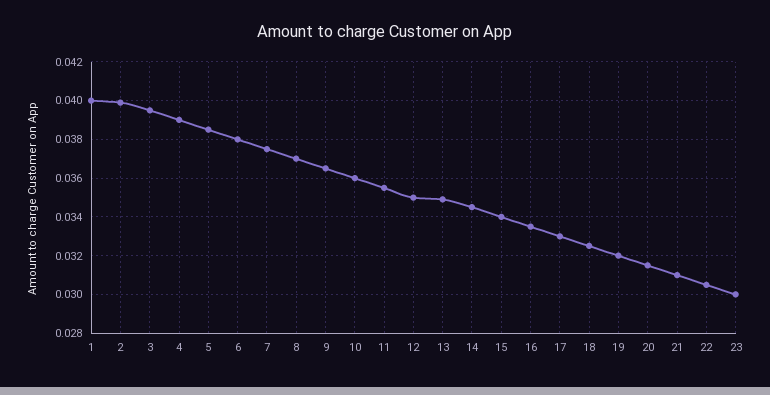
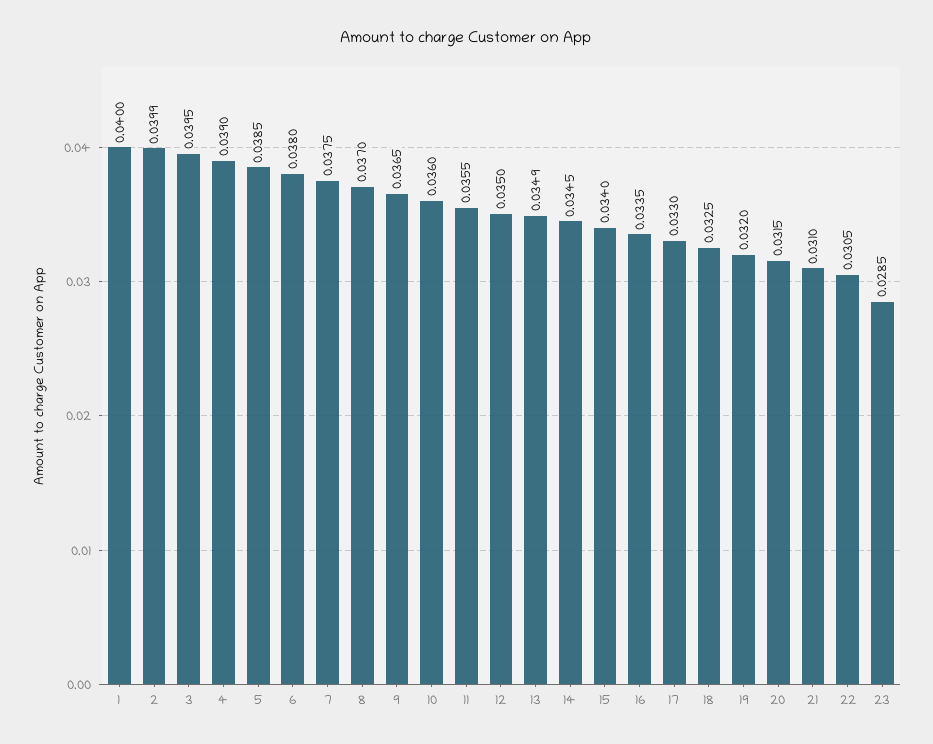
23: 0.03 -> 0.0285

